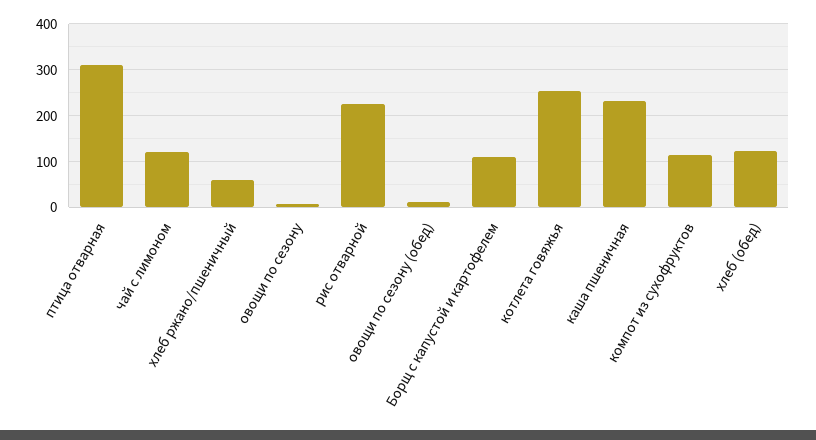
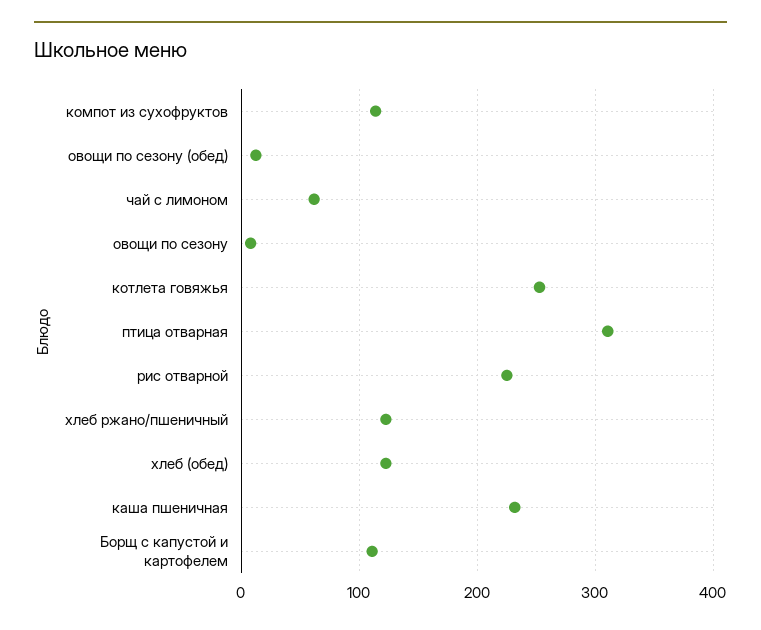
чай с лимоном: 120 -> 60
хлеб ржано/пшеничный: 60 -> 120

